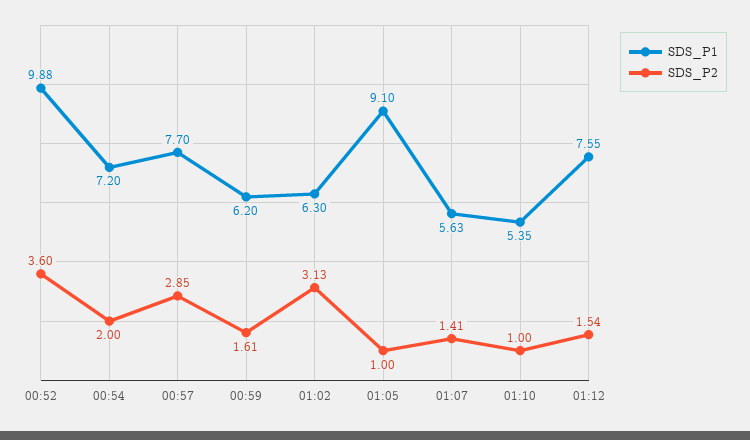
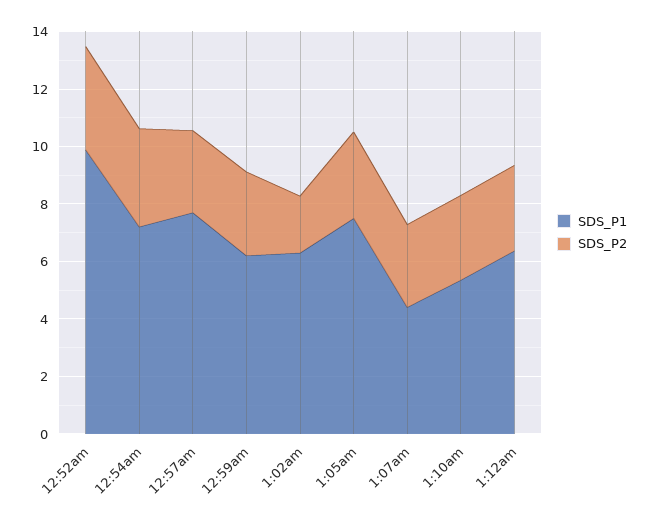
SDS_P2, 00:54: 2 -> 3.5
SDS_P2, 00:59: 1.61 -> 3
SDS_P2, 01:02: 3.13 -> 2
SDS_P1, 01:05: 9.1 -> 7.5
SDS_P2, 01:05: 1 -> 3
SDS_P1, 01:07: 5.63 -> 4.5
SDS_P2, 01:07: 1.41 -> 3
SDS_P2, 01:10: 1 -> 3
SDS_P1, 01:12: 7.55 -> 6.5
SDS_P2, 01:12: 1.54 -> 3

